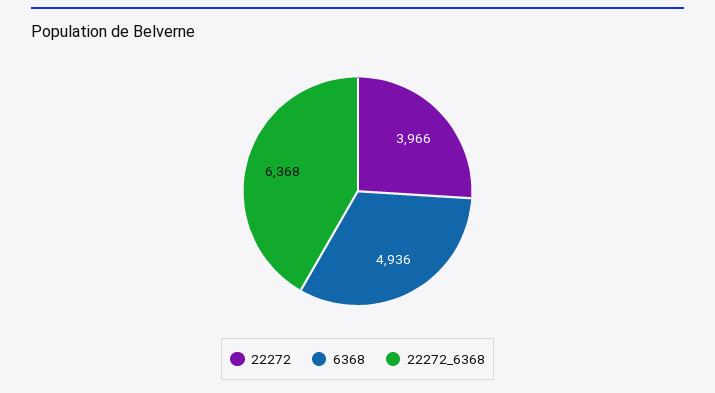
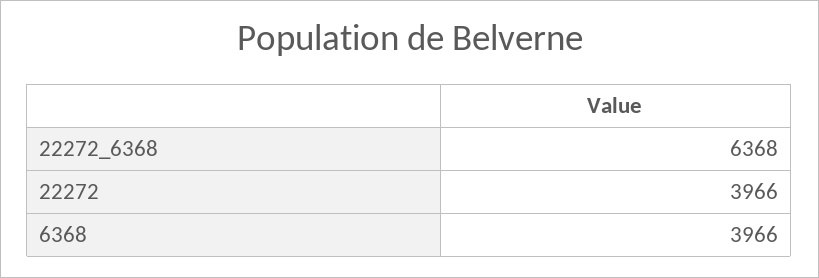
6368: 4936 -> 3966

